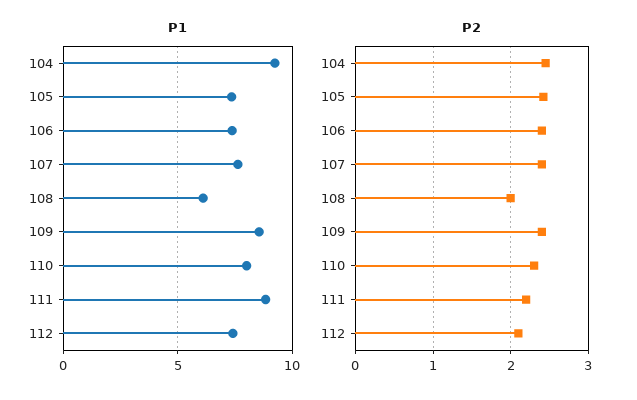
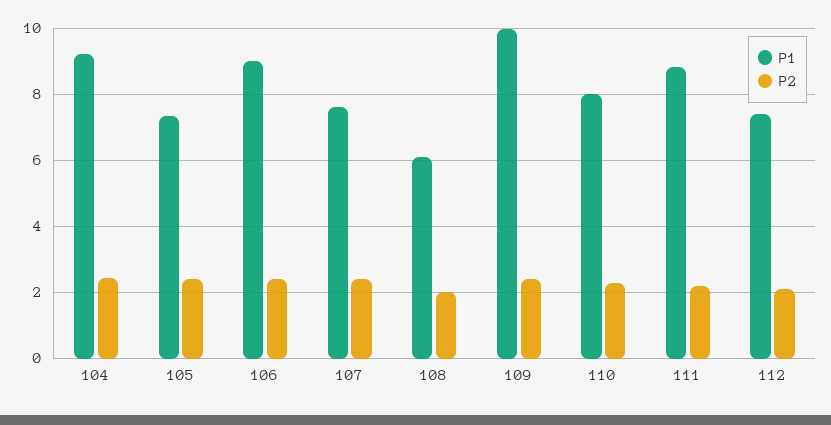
P1, 106: 7.5 -> 9
P1, 109: 8.5 -> 10

